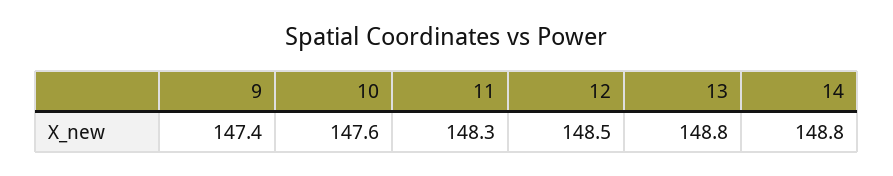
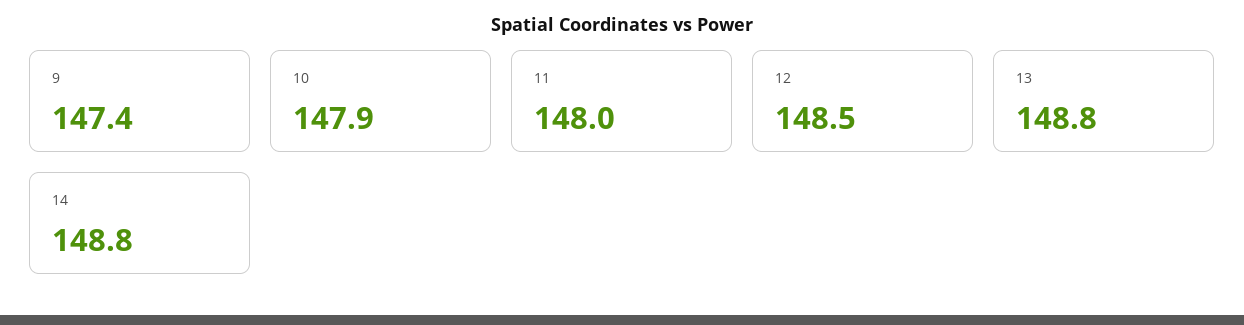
10: 147.6 -> 147.9
11: 148.3 -> 148

